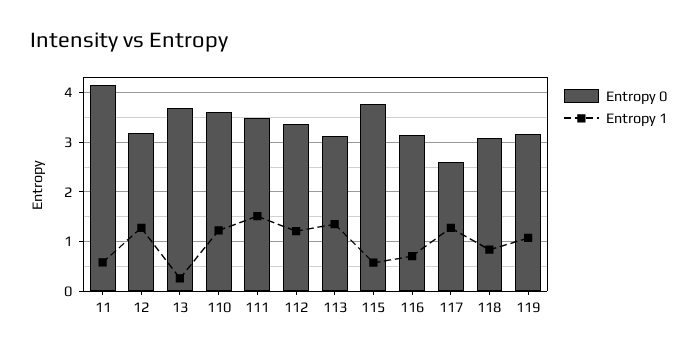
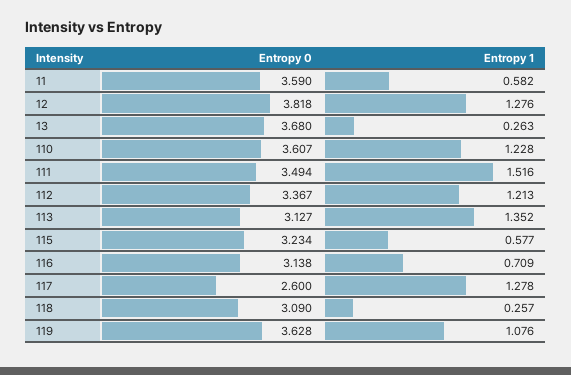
Entropy 0, 11: 4.2 -> 3.59
Entropy 0, 12: 3.2 -> 3.818
Entropy 0, 115: 3.8 -> 3.234
Entropy 1, 118: 0.8 -> 0.257
Entropy 0, 119: 3.2 -> 3.628

